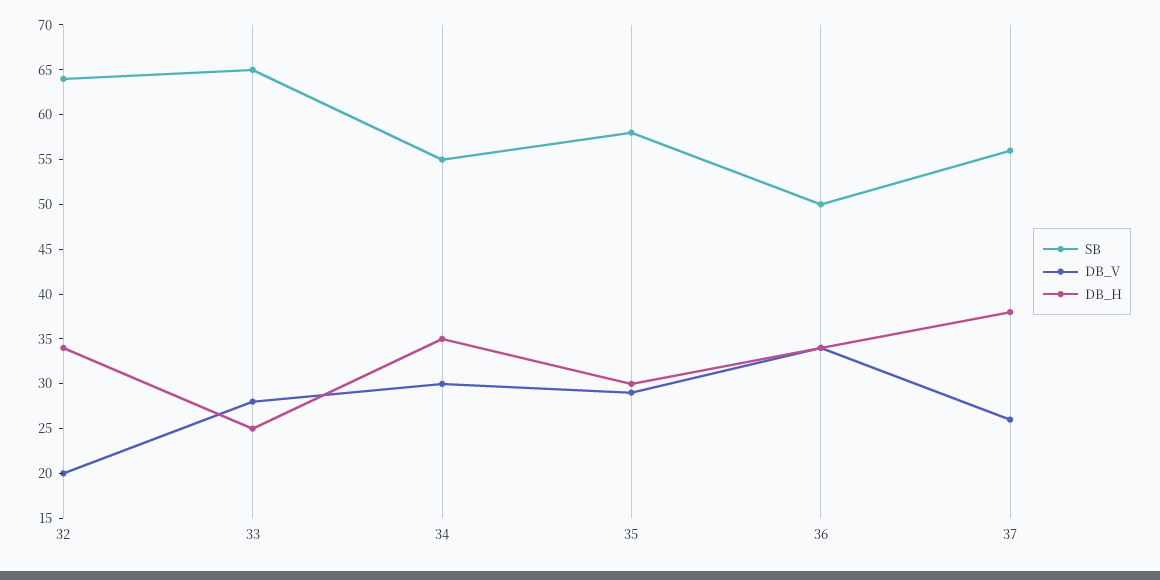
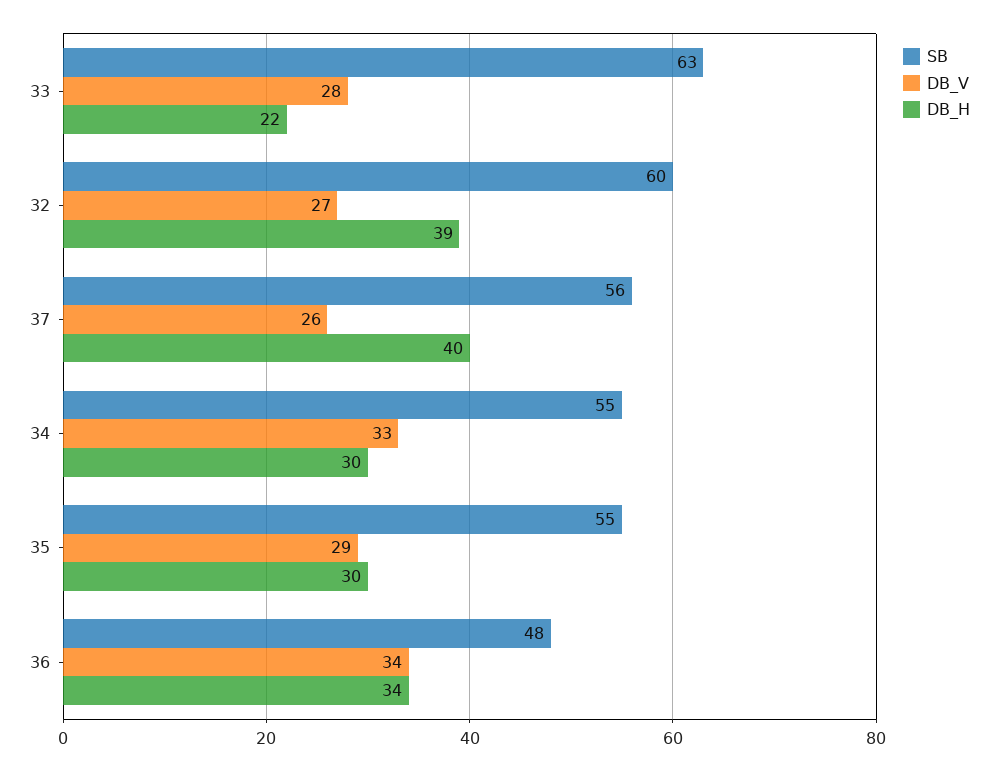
SB, 32: 64 -> 60
DB_V, 32: 20 -> 27
DB_H, 32: 34 -> 39
SB, 33: 65 -> 63
DB_H, 33: 25 -> 22
DB_V, 34: 30 -> 33
DB_H, 34: 35 -> 30
SB, 35: 58 -> 55
SB, 36: 50 -> 48
DB_H, 37: 38 -> 40

